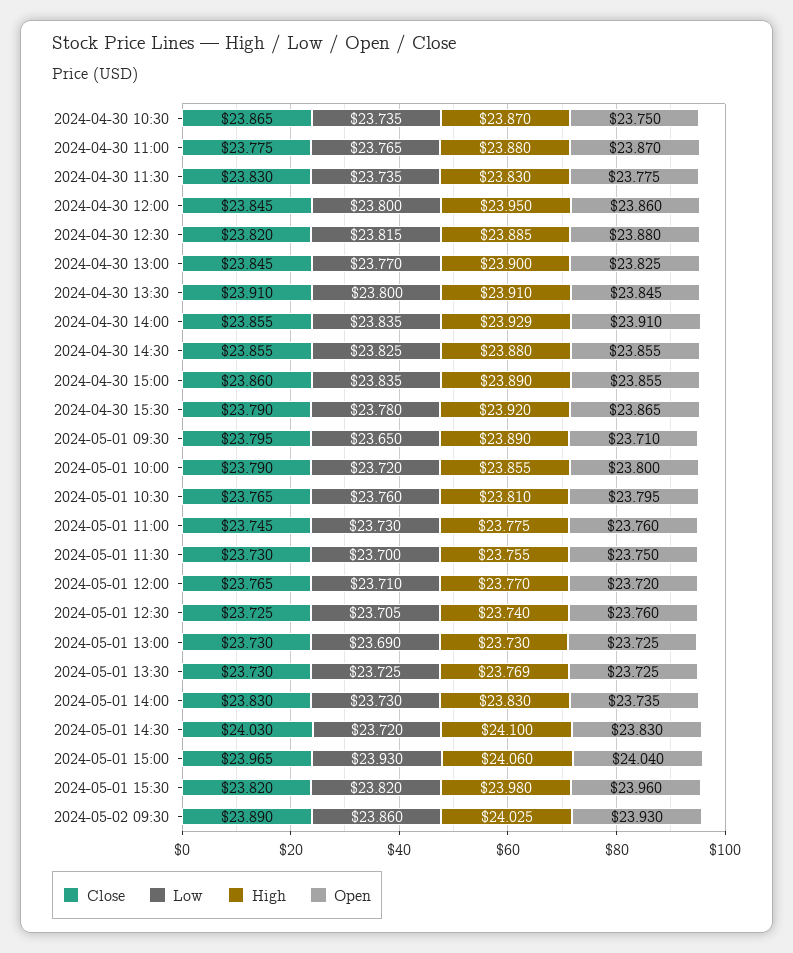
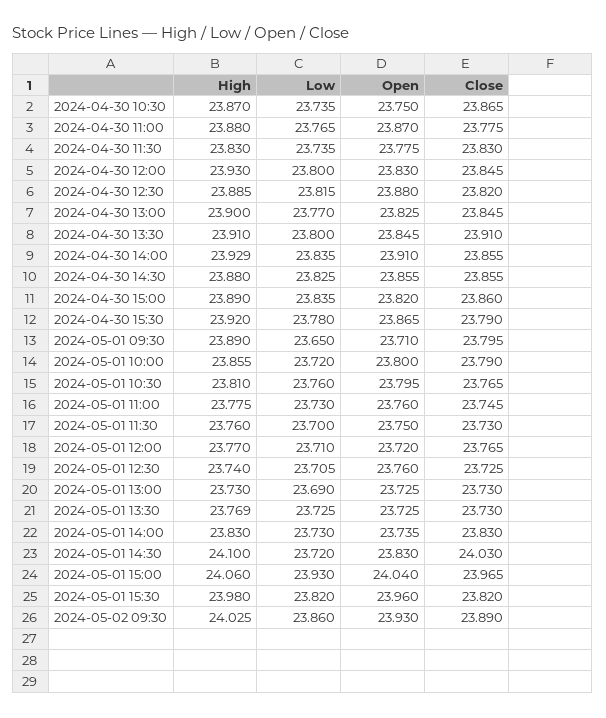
High, 2024-04-30 12:00: 23.95 -> 23.93
Open, 2024-04-30 12:00: 23.86 -> 23.83
Open, 2024-04-30 15:00: 23.855 -> 23.82
High, 2024-05-01 11:30: 23.755 -> 23.76

